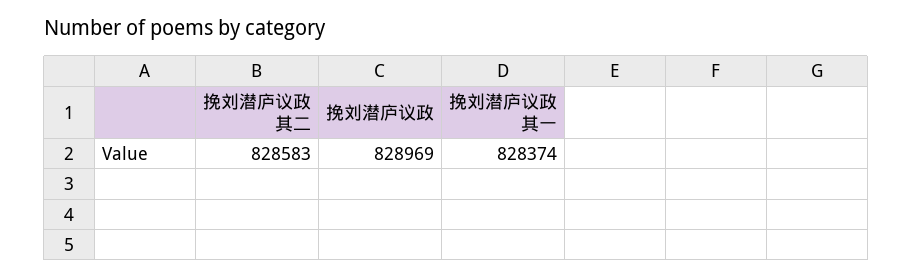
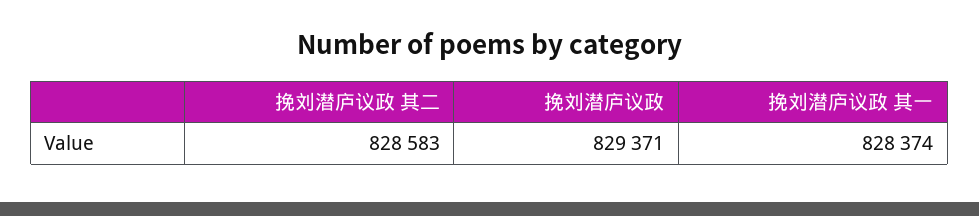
挽刘潜庐议政: 828969 -> 829371

